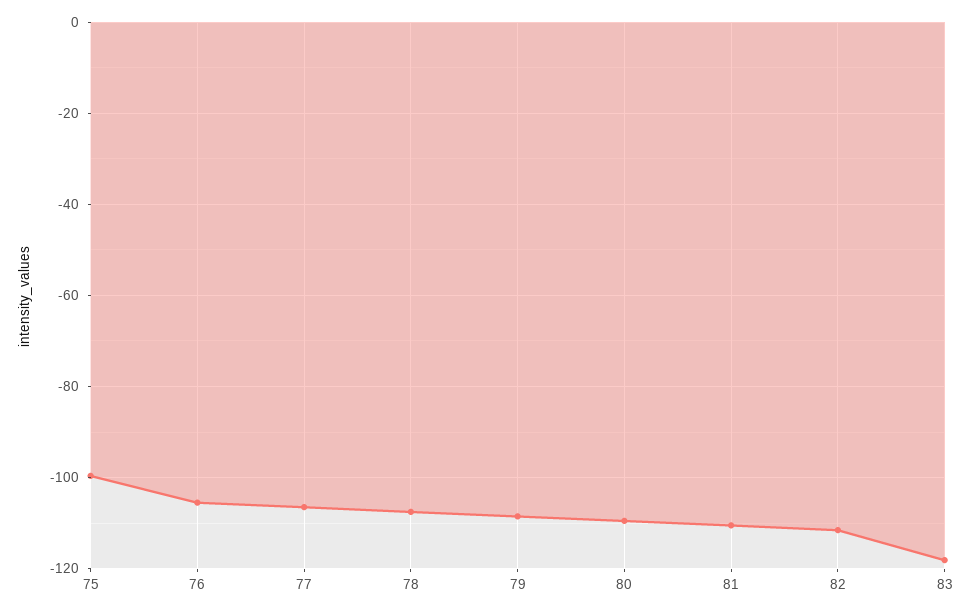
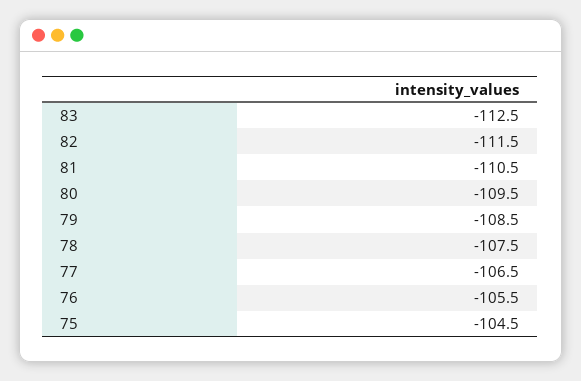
75: -100 -> -104.5
83: -118 -> -112.5

